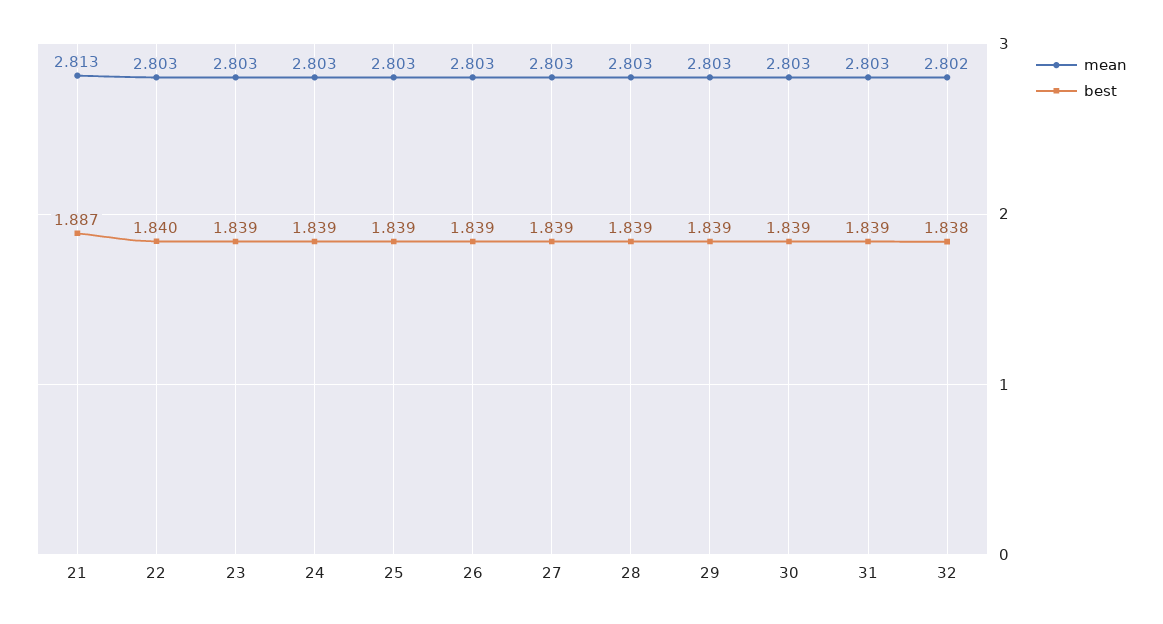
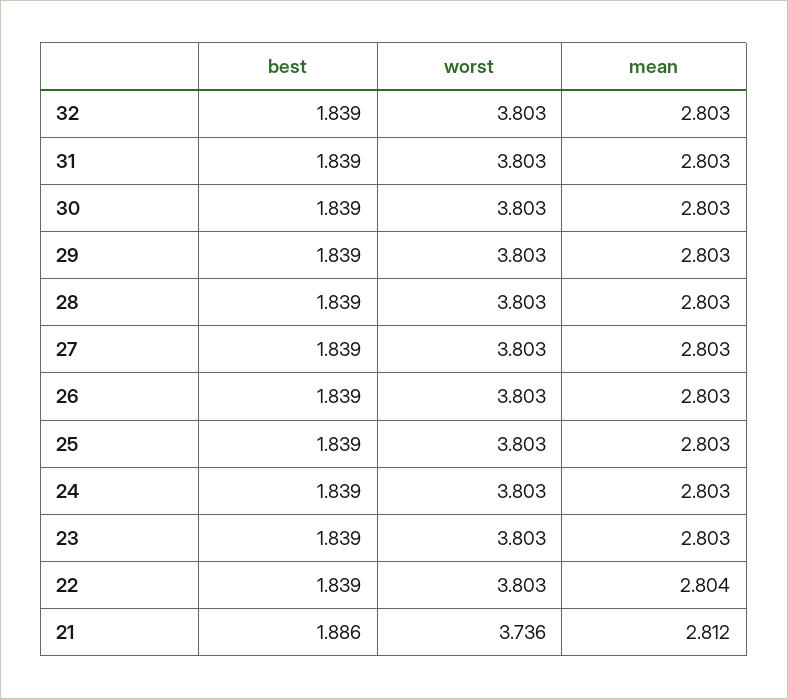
mean, 21: 2.813 -> 2.812
best, 21: 1.887 -> 1.886
mean, 22: 2.803 -> 2.804
best, 22: 1.84 -> 1.839
mean, 32: 2.802 -> 2.803
best, 32: 1.838 -> 1.839
worst, 32: none -> 3.803
worst, 31: none -> 3.803
worst, 30: none -> 3.803
worst, 29: none -> 3.803
worst, 28: none -> 3.803
worst, 27: none -> 3.803
worst, 26: none -> 3.803
worst, 25: none -> 3.803
worst, 24: none -> 3.803
worst, 23: none -> 3.803
worst, 22: none -> 3.803
worst, 21: none -> 3.736

